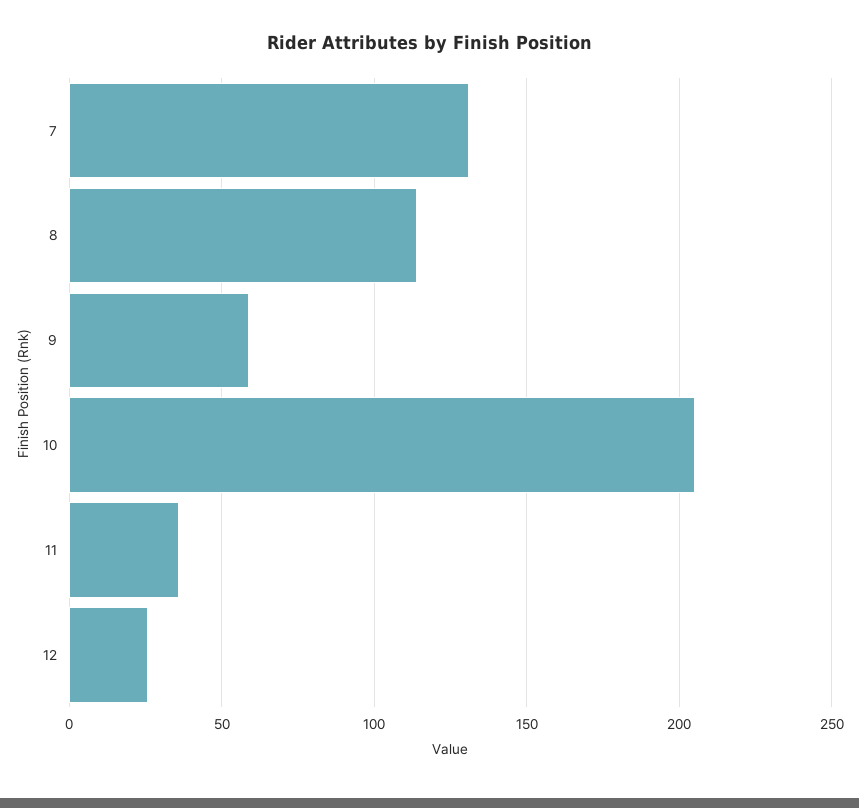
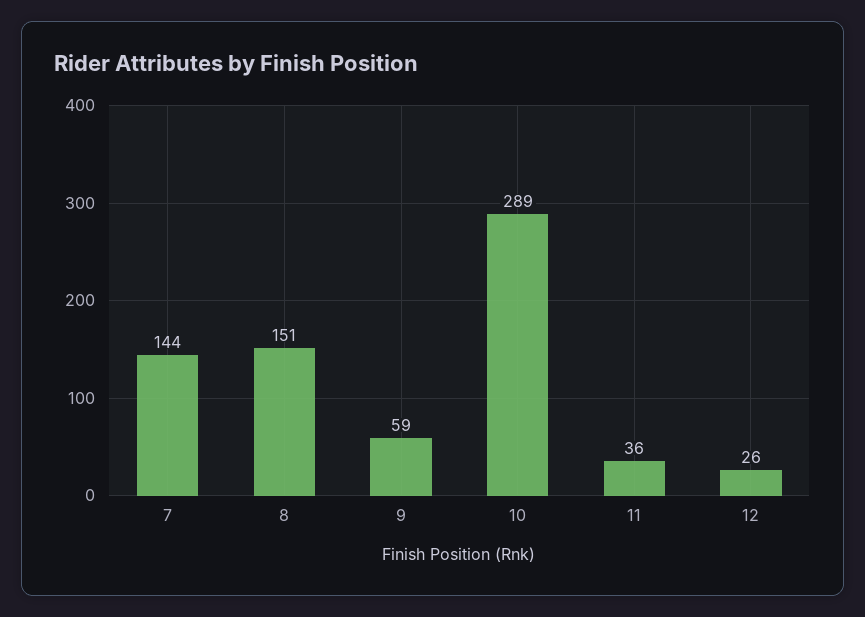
7: 130 -> 144
8: 115 -> 151
10: 205 -> 289

